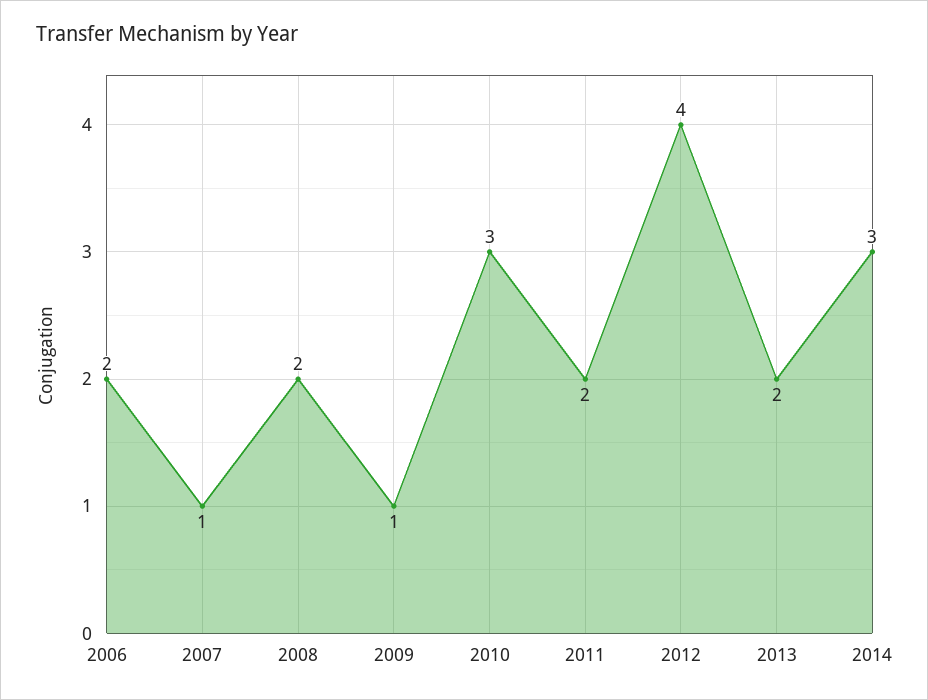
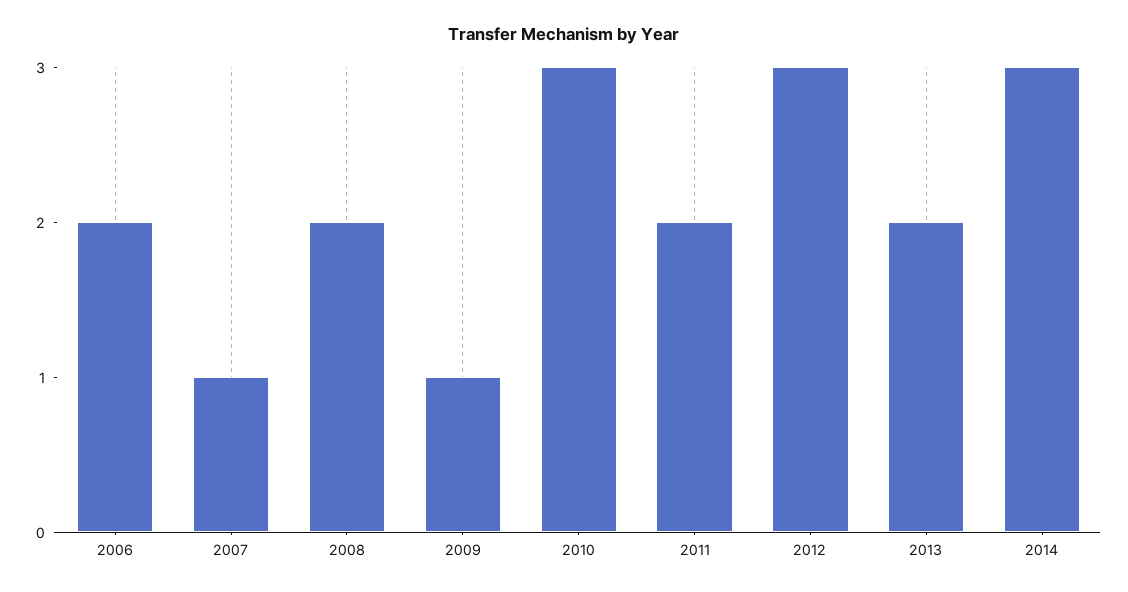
2012: 4 -> 3

